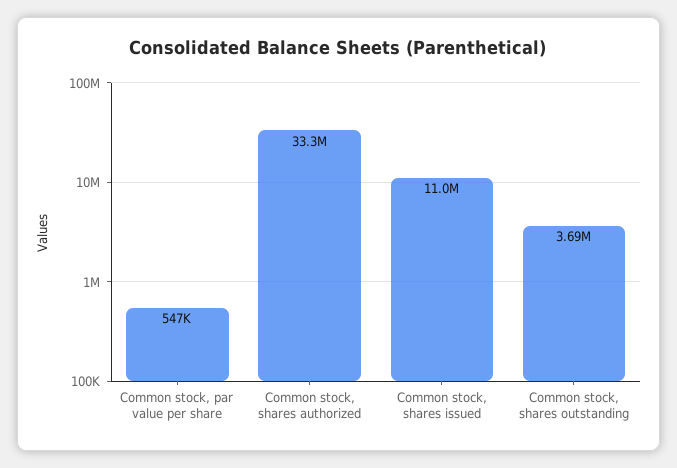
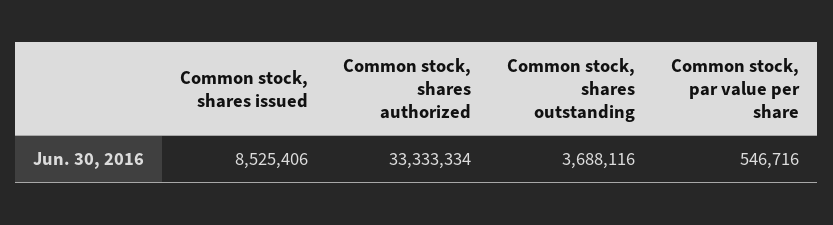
Common stock, shares issued: 11000000 -> 8525406

